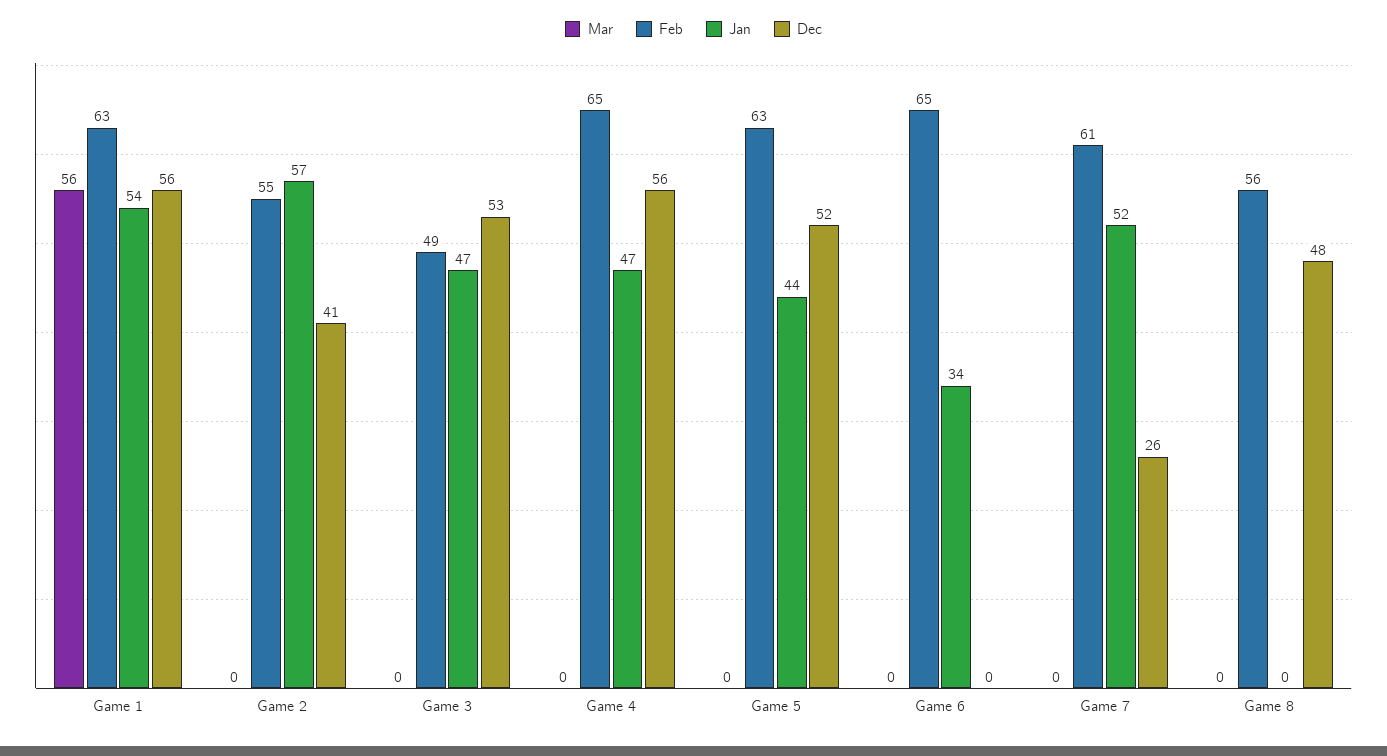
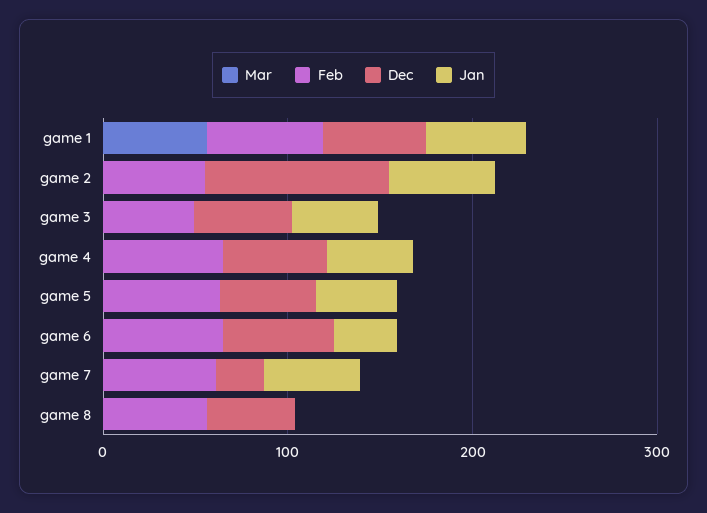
Dec, Game 2: 41 -> 100
Dec, Game 6: 0 -> 60

